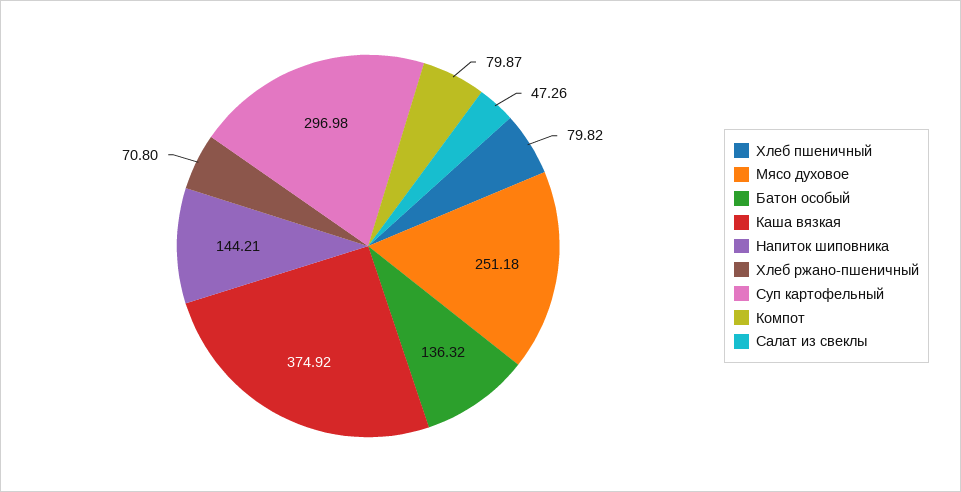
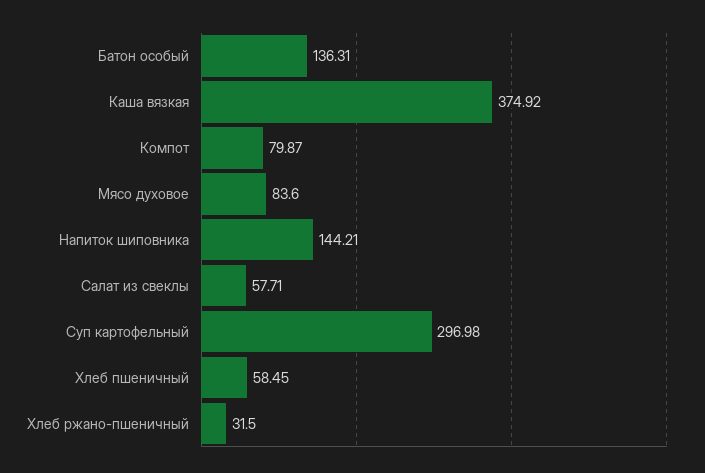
Хлеб пшеничный: 79.82 -> 58.45
Мясо духовое: 251.18 -> 83.6
Батон особый: 136.32 -> 136.31
Хлеб ржано-пшеничный: 70.8 -> 31.5
Салат из свеклы: 47.26 -> 57.71

